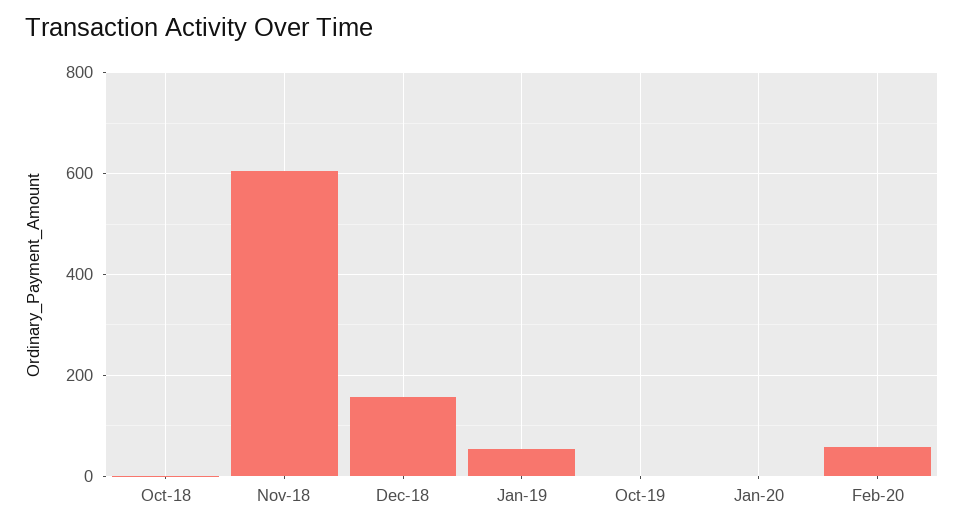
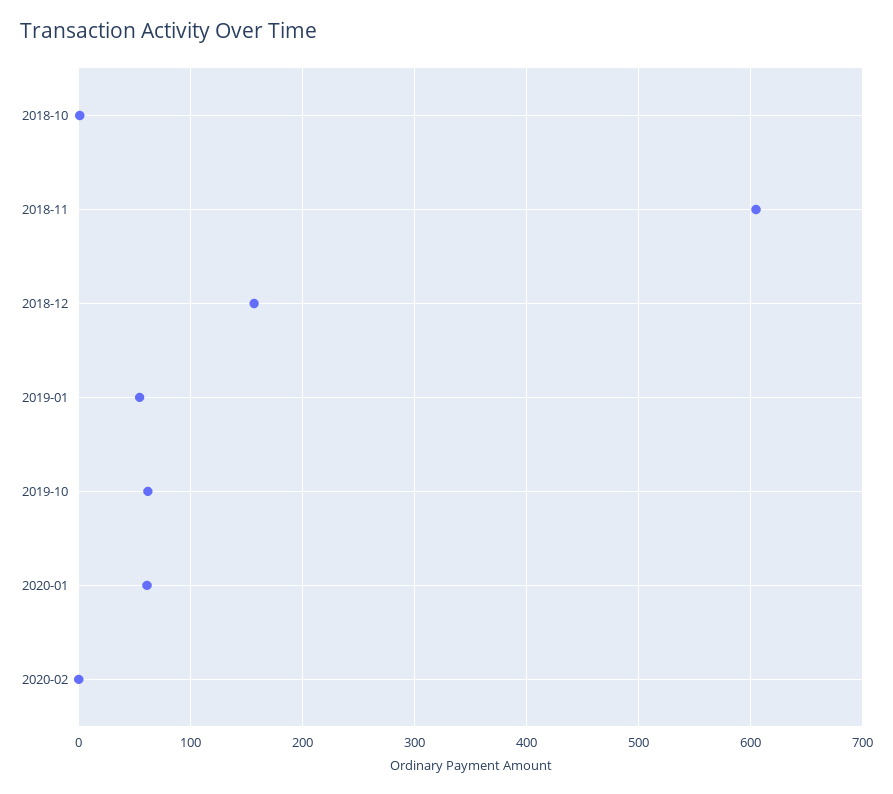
Oct-19: 0 -> 60
Jan-20: 0 -> 60
Feb-20: 60 -> 0

